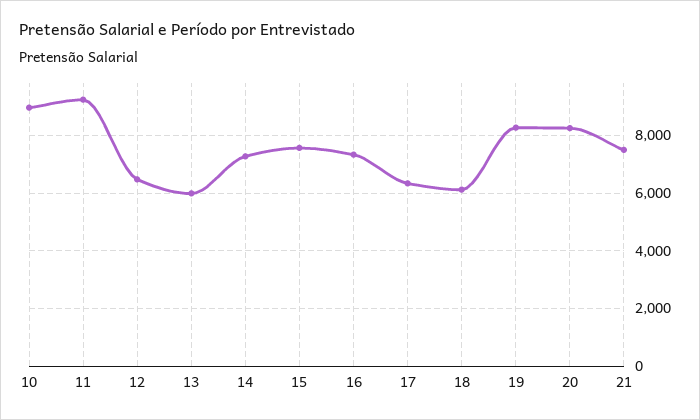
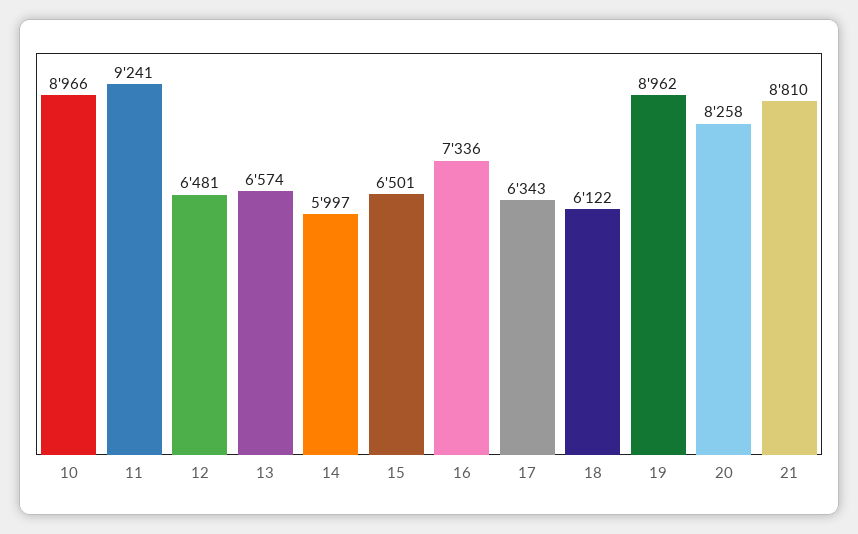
13: 6000 -> 6574
14: 7250 -> 5997
15: 7500 -> 6501
19: 8250 -> 8962
21: 7500 -> 8810

